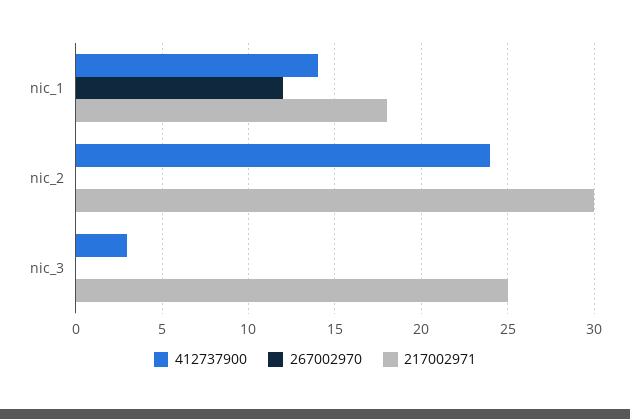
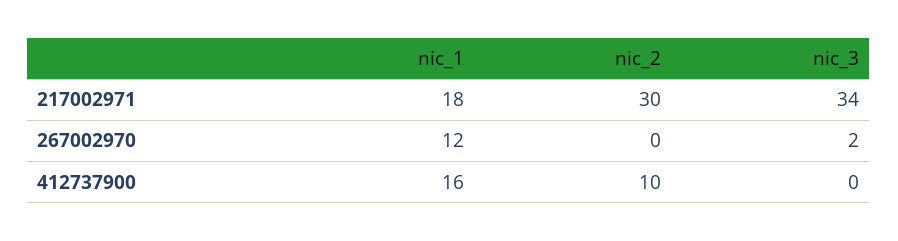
412737900, nic_1: 14 -> 16
412737900, nic_2: 24 -> 10
412737900, nic_3: 3 -> 0
267002970, nic_3: 0 -> 2
217002971, nic_3: 25 -> 34

